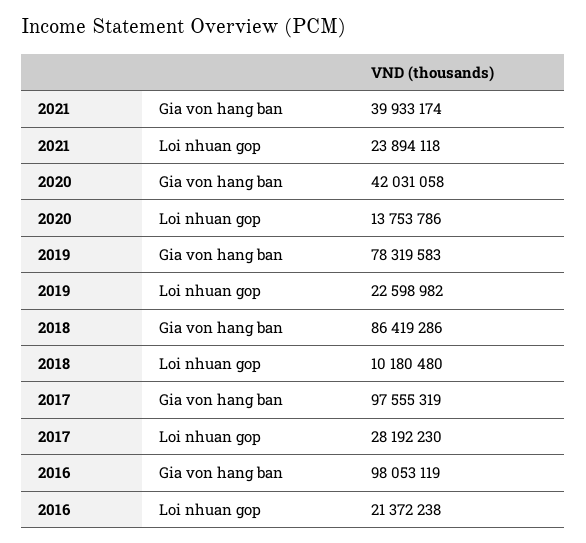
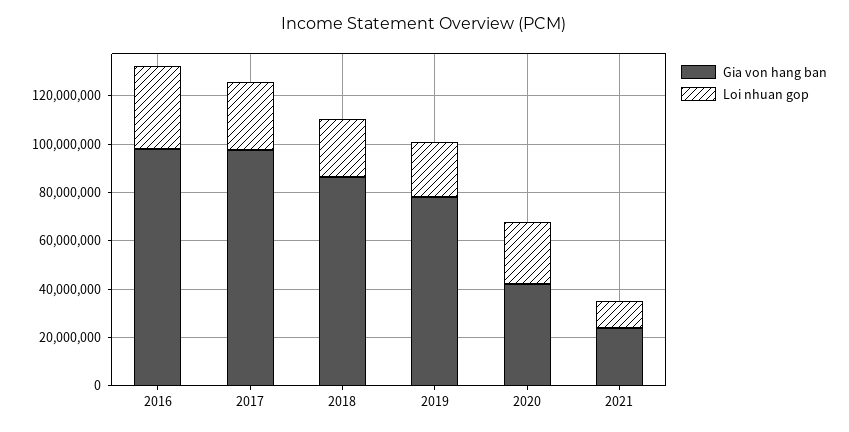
Gia von hang ban, 2021: 39933174 -> 25000000
Loi nhuan gop, 2021: 23894118 -> 10000000
Loi nhuan gop, 2020: 13753786 -> 25000000
Loi nhuan gop, 2018: 10180480 -> 25000000
Loi nhuan gop, 2016: 21372238 -> 35000000

